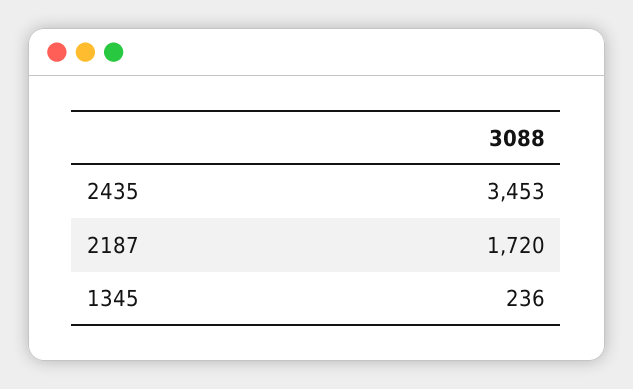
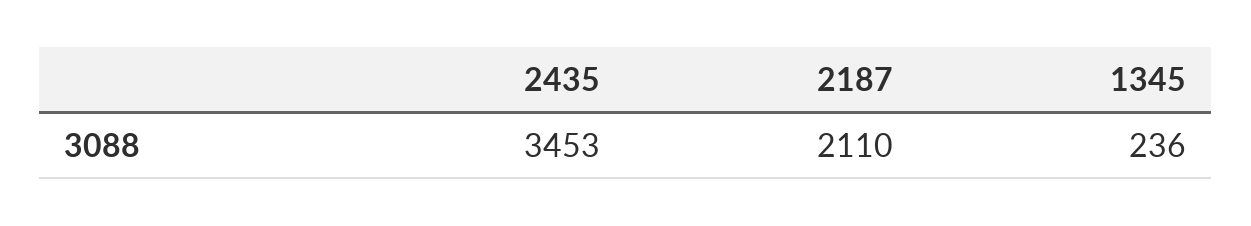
2187: 1720 -> 2110

